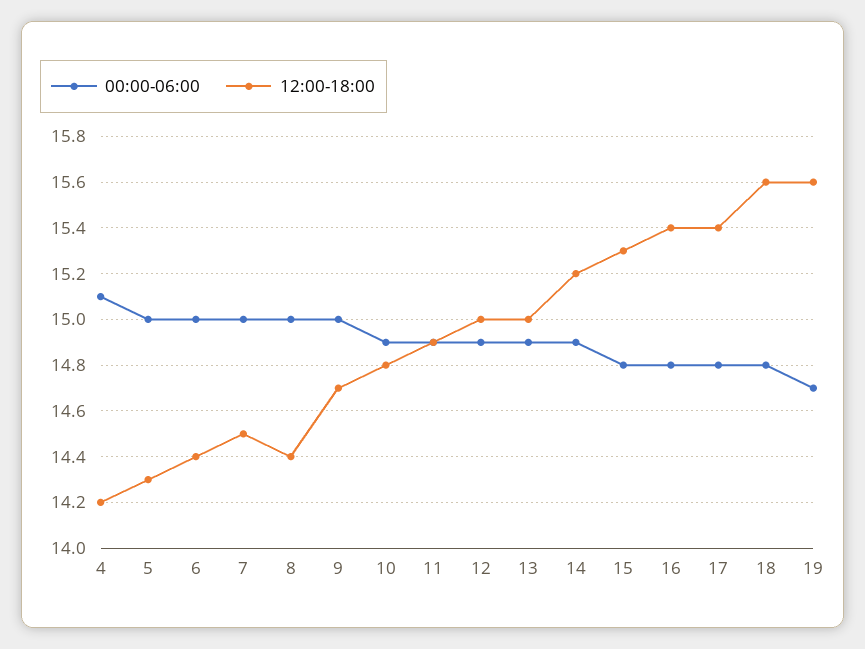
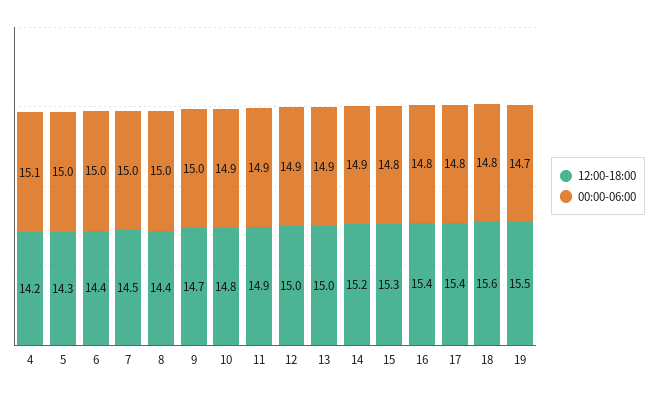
12:00-18:00, 19: 15.6 -> 15.5

